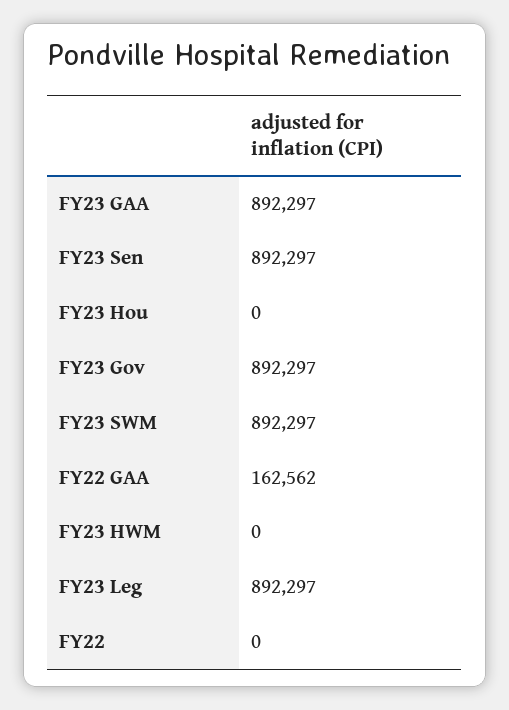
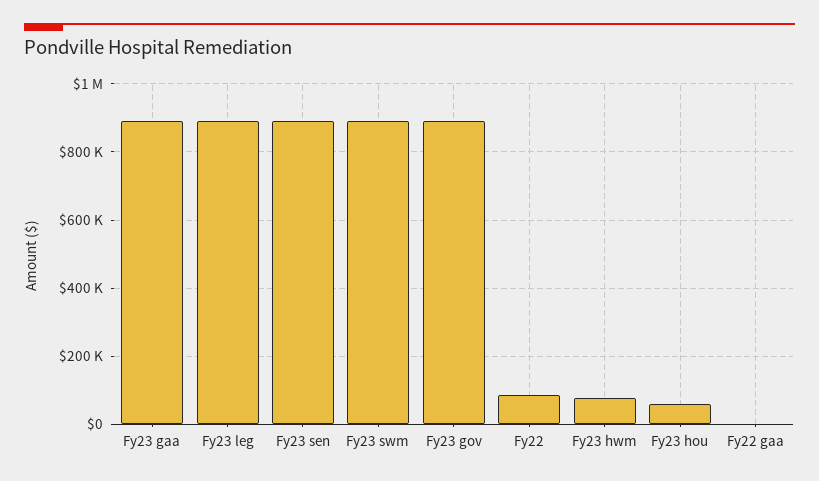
FY23 Hou: 0 -> 60000
FY22 GAA: 162562 -> 0
FY23 HWM: 0 -> 80000
FY22: 0 -> 80000

